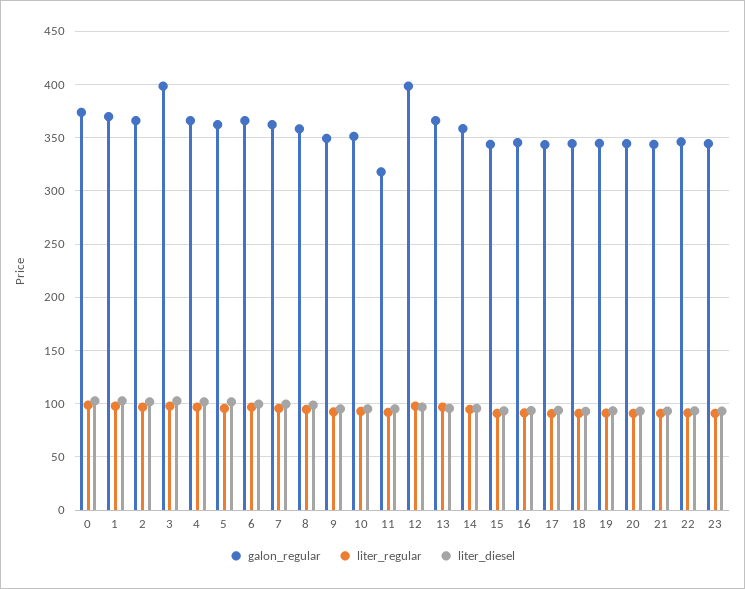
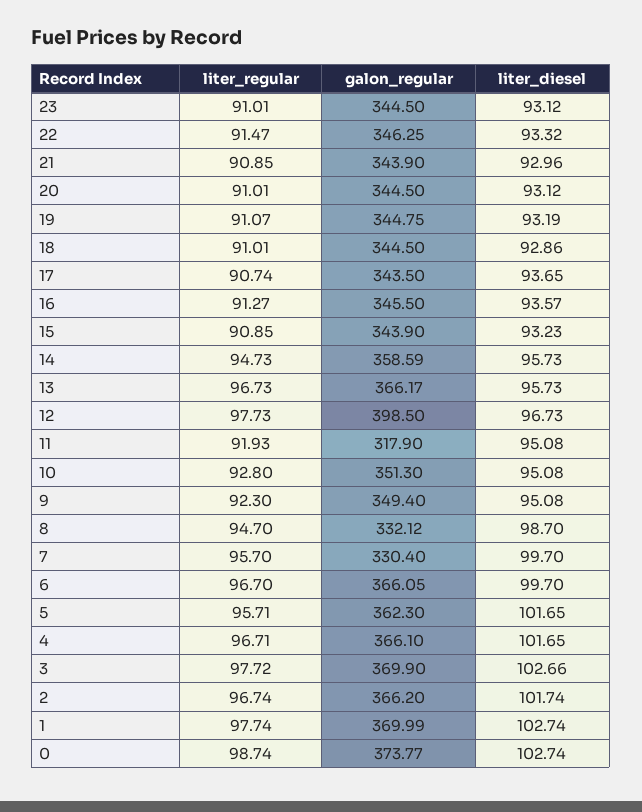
galon_regular, 3: 400 -> 369.9
galon_regular, 7: 360 -> 330.4
galon_regular, 8: 360 -> 332.12

